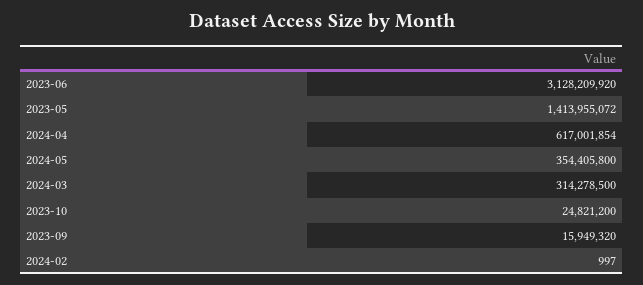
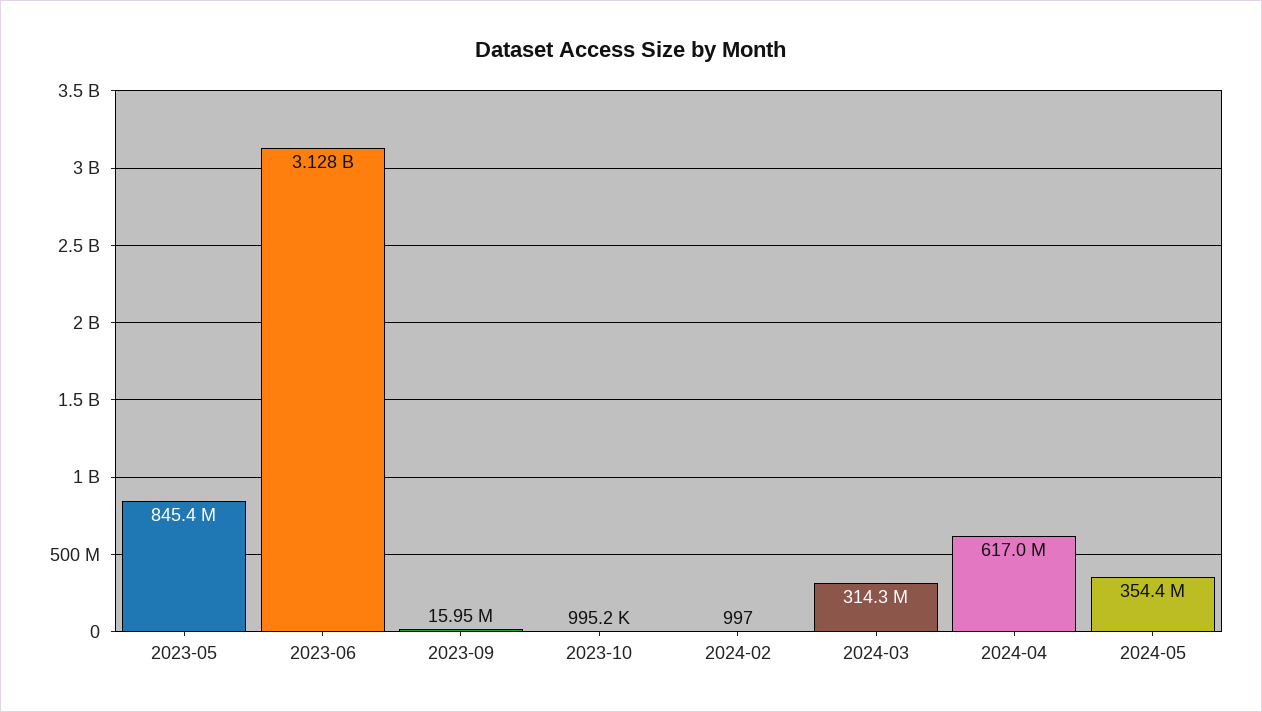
2023-05: 1413955072 -> 845400000
2023-10: 24821200 -> 995200

